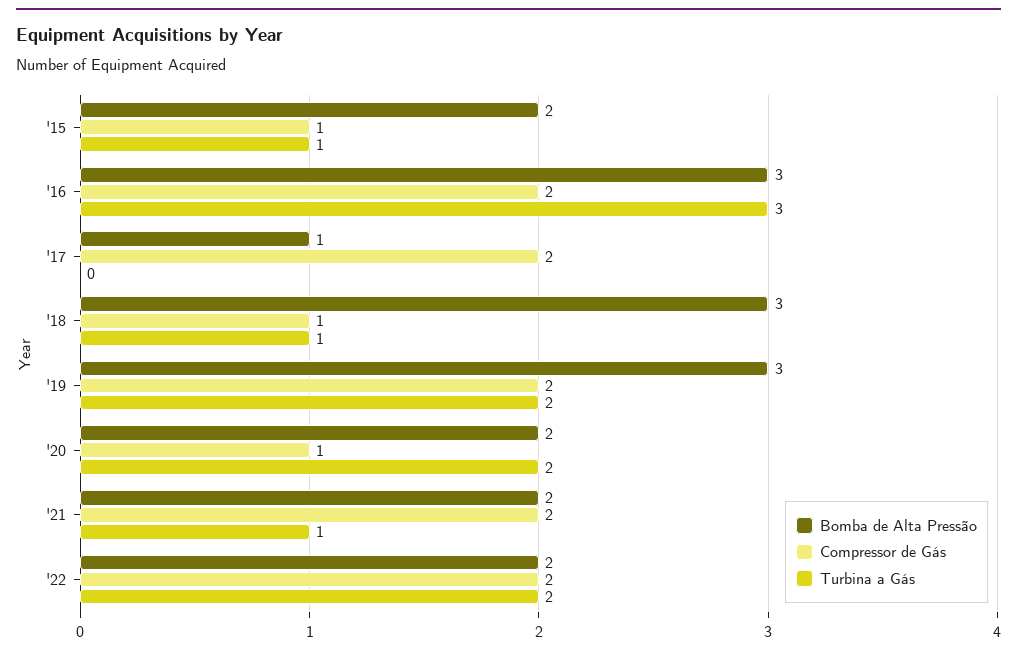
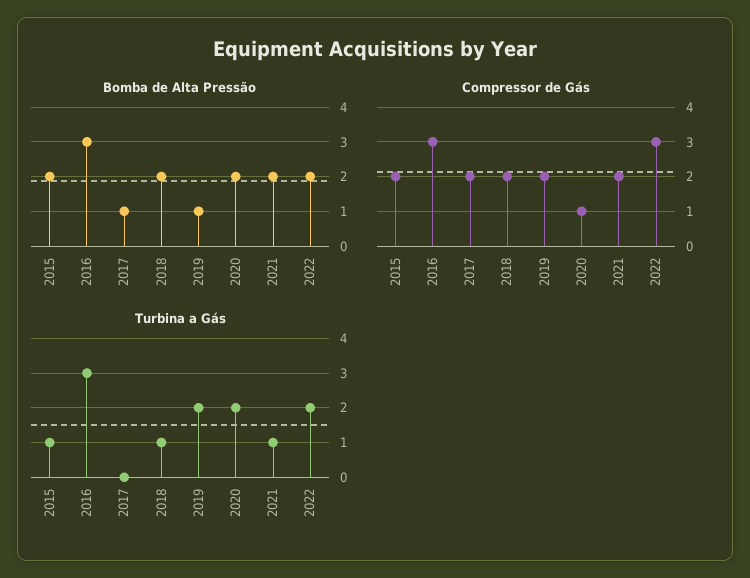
Compressor de Gás, '15: 1 -> 2
Compressor de Gás, '16: 2 -> 3
Bomba de Alta Pressão, '18: 3 -> 2
Compressor de Gás, '18: 1 -> 2
Bomba de Alta Pressão, '19: 3 -> 1
Compressor de Gás, '22: 2 -> 3

